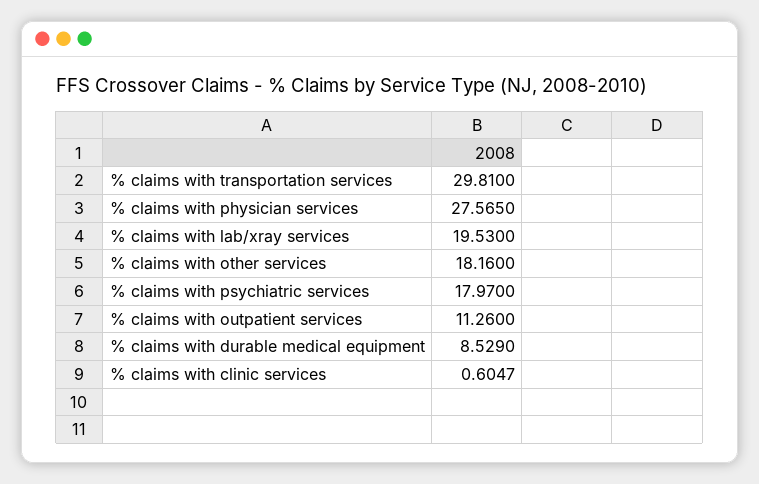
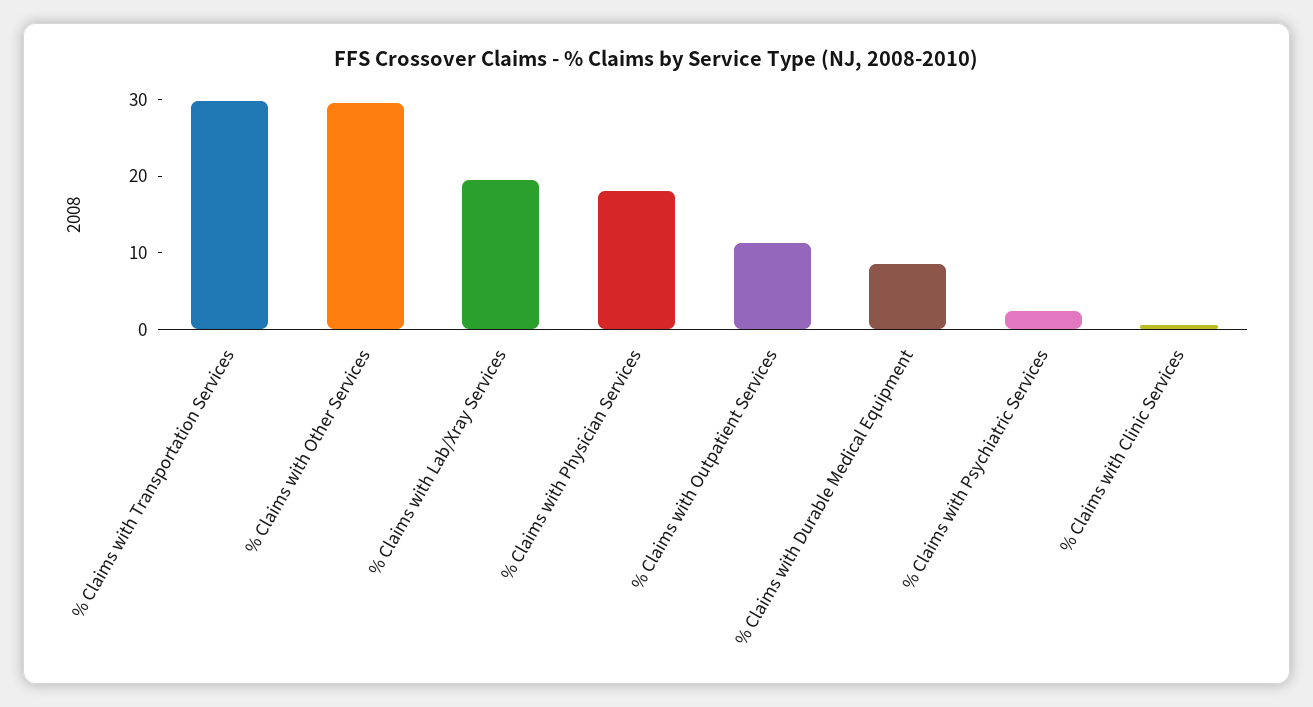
% claims with physician services: 27.565 -> 18
% claims with other services: 18.16 -> 30
% claims with psychiatric services: 17.97 -> 2

